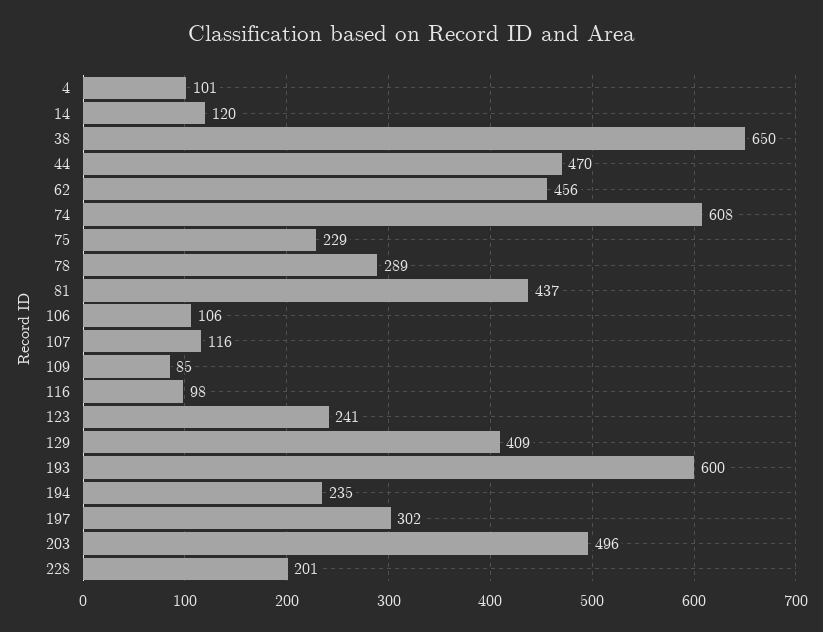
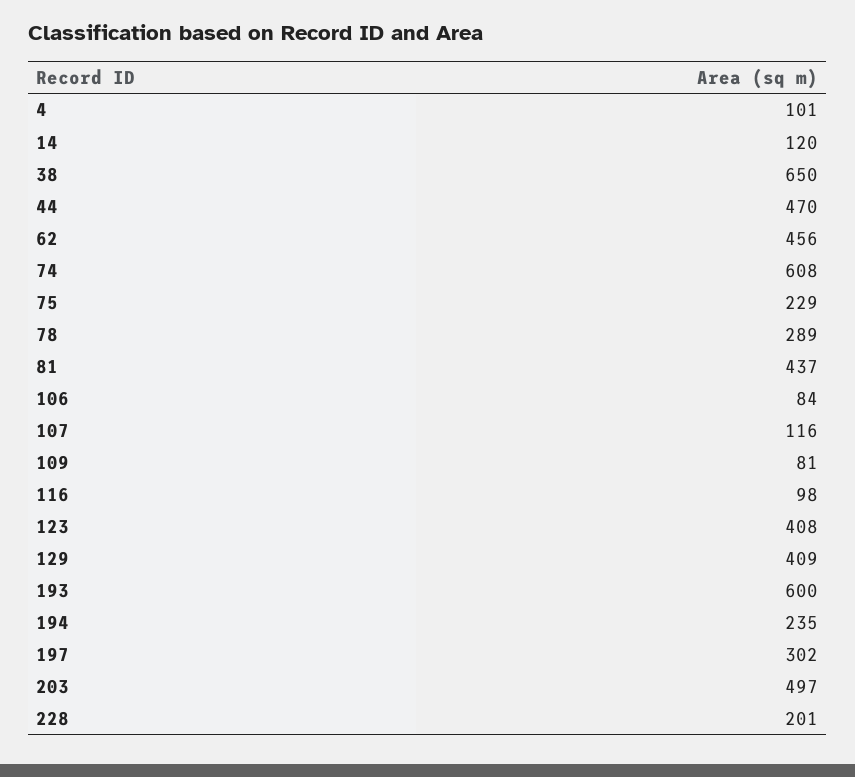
106: 106 -> 84
109: 85 -> 81
123: 241 -> 408
203: 496 -> 497

